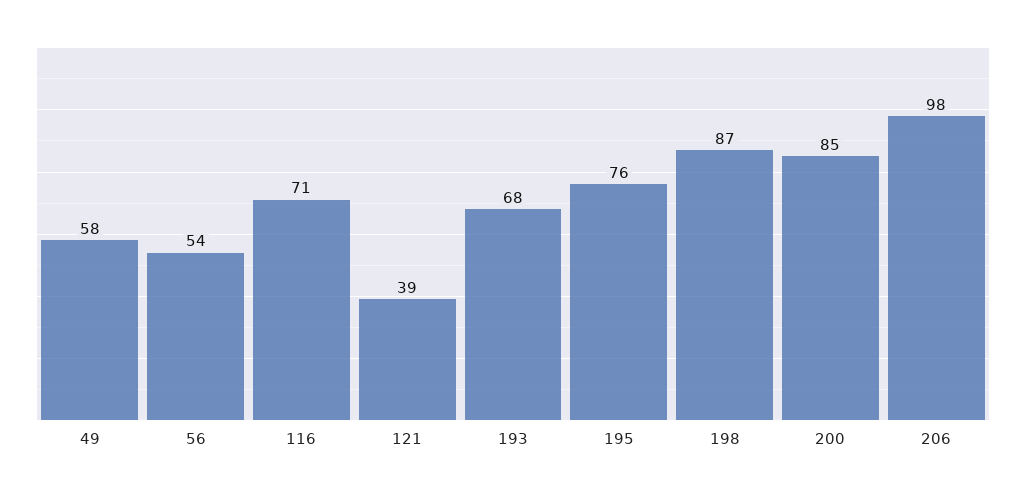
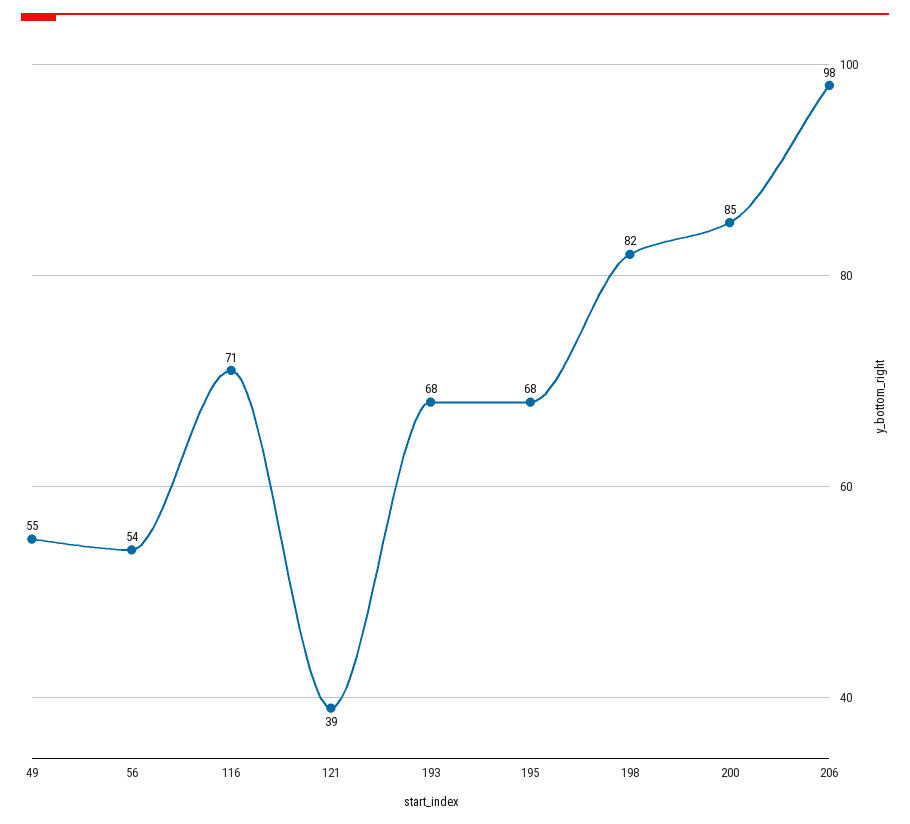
49: 58 -> 55
195: 76 -> 68
198: 87 -> 82

